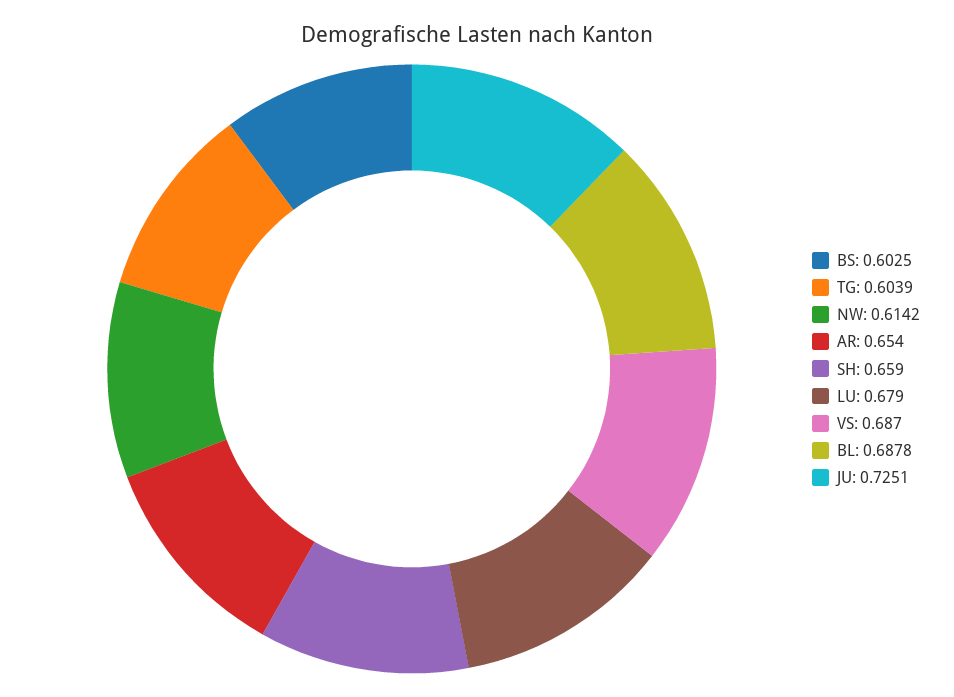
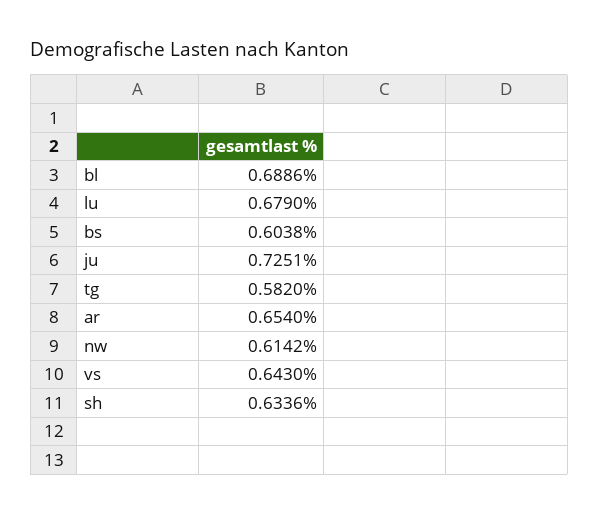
BS: 0.6025 -> 0.6038
TG: 0.6039 -> 0.582
SH: 0.659 -> 0.6336
VS: 0.687 -> 0.643
BL: 0.6878 -> 0.6886

